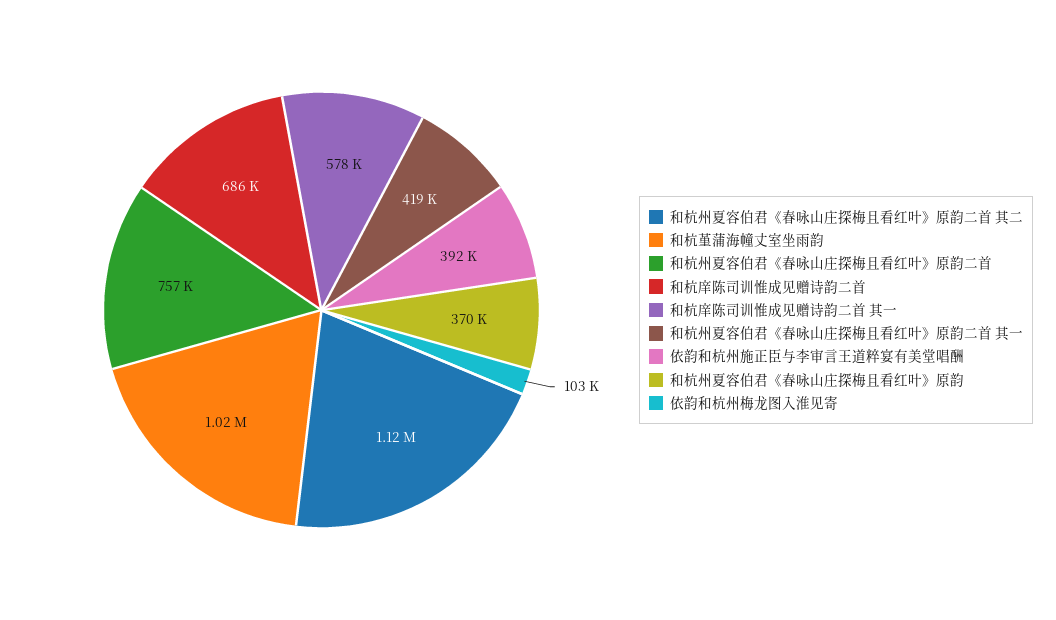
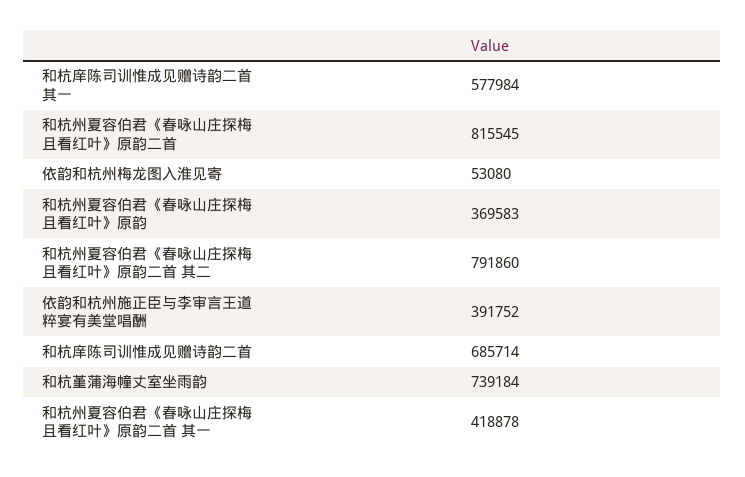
和杭州夏容伯君《春咏山庄探梅且看红叶》原韵二首 其二: 1120000 -> 791860
和杭堇蒲海幢丈室坐雨韵: 1020000 -> 739184
和杭州夏容伯君《春咏山庄探梅且看红叶》原韵二首: 757000 -> 815545
依韵和杭州梅龙图入淮见寄: 103000 -> 53080

